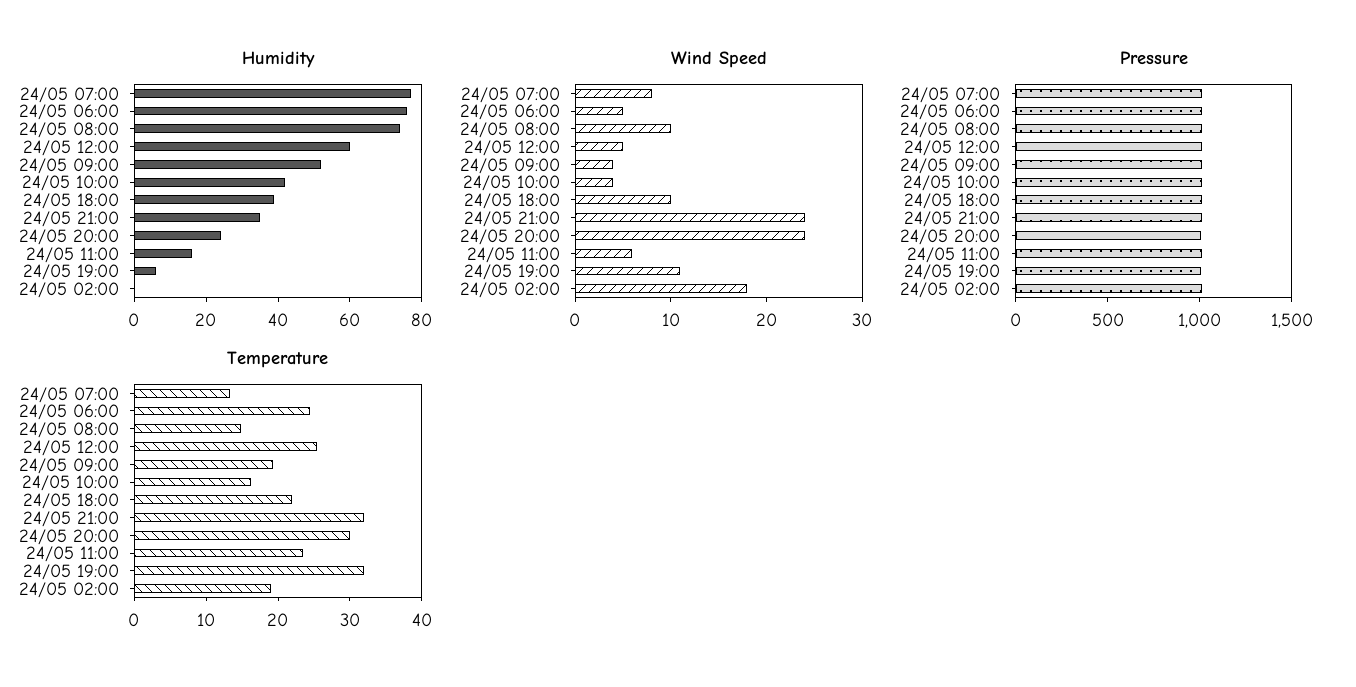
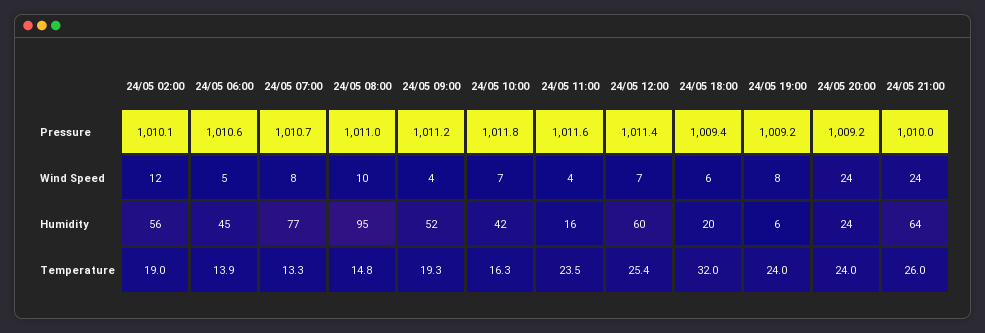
Humidity, 24/05 06:00: 75 -> 45
Humidity, 24/05 08:00: 75 -> 95
Humidity, 24/05 18:00: 40 -> 20
Humidity, 24/05 21:00: 35 -> 64
Humidity, 24/05 02:00: 0 -> 56
Wind Speed, 24/05 12:00: 5 -> 7
Wind Speed, 24/05 10:00: 4 -> 7
Wind Speed, 24/05 18:00: 10 -> 6
Wind Speed, 24/05 11:00: 6 -> 4
Wind Speed, 24/05 19:00: 11 -> 8
Wind Speed, 24/05 02:00: 18 -> 12
Temperature, 24/05 06:00: 24 -> 13.9
Temperature, 24/05 18:00: 22 -> 32
Temperature, 24/05 21:00: 32 -> 26
Temperature, 24/05 20:00: 30 -> 24
Temperature, 24/05 19:00: 32 -> 24

